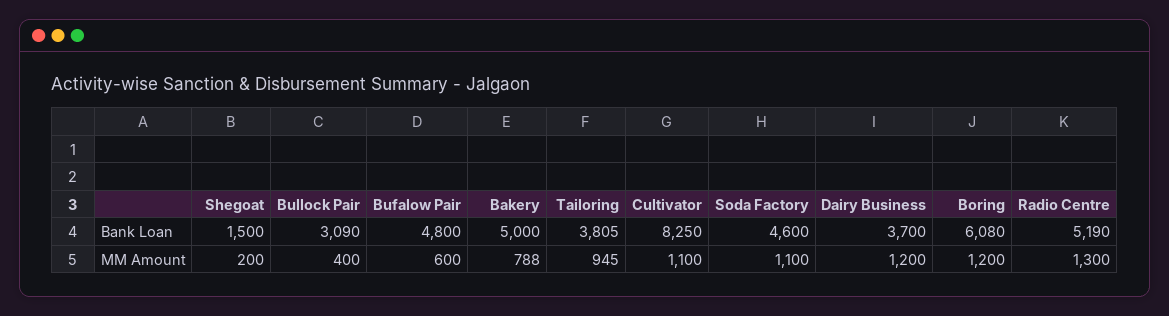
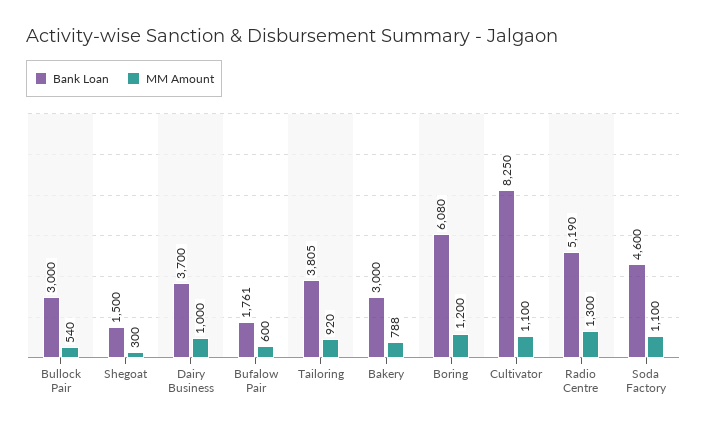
Bank Loan, Bullock Pair: 3090 -> 3000
Bank Loan, Bufalow Pair: 4800 -> 1761
Bank Loan, Bakery: 5000 -> 3000
MM Amount, Shegoat: 200 -> 300
MM Amount, Bullock Pair: 400 -> 540
MM Amount, Tailoring: 945 -> 920
MM Amount, Dairy Business: 1200 -> 1000

